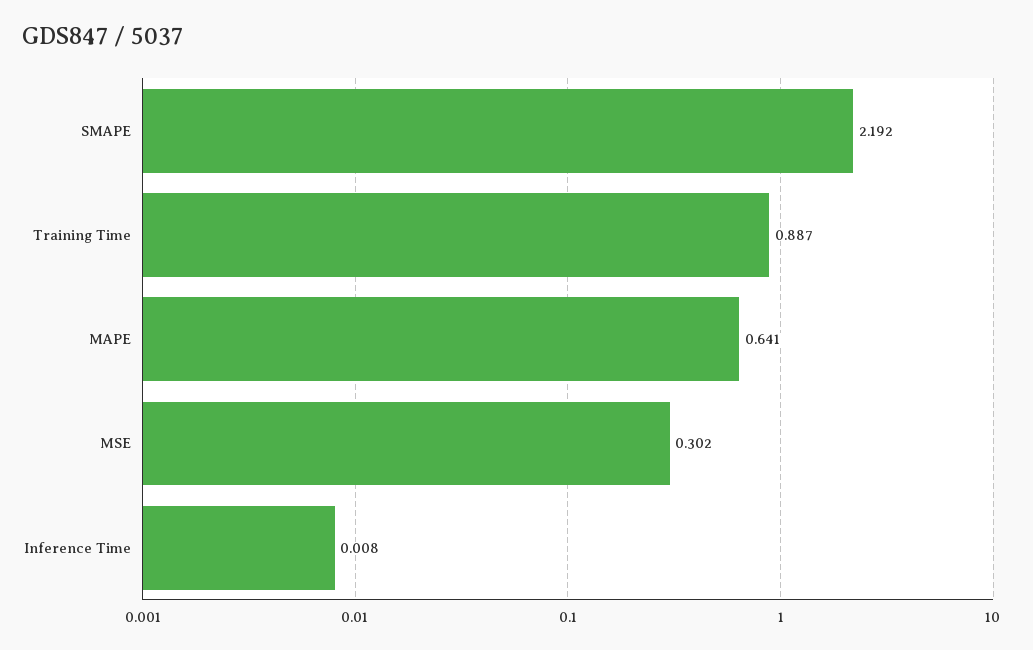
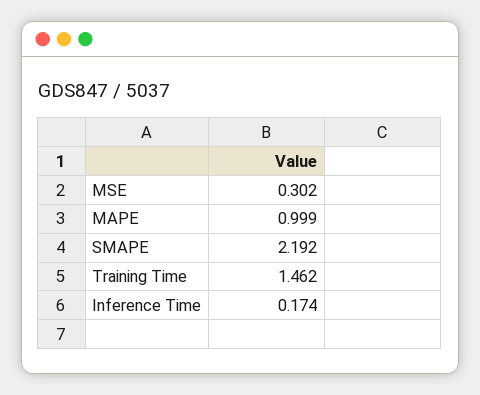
Training Time: 0.887 -> 1.462
MAPE: 0.641 -> 0.999
Inference Time: 0.008 -> 0.174

